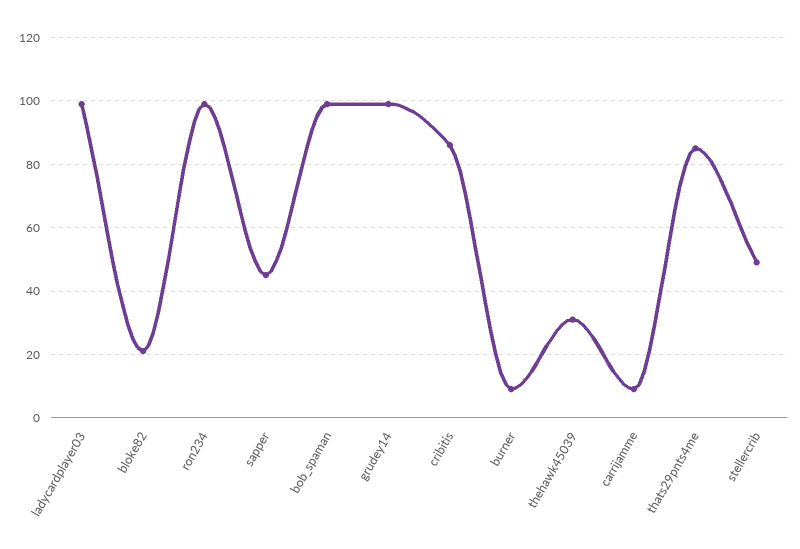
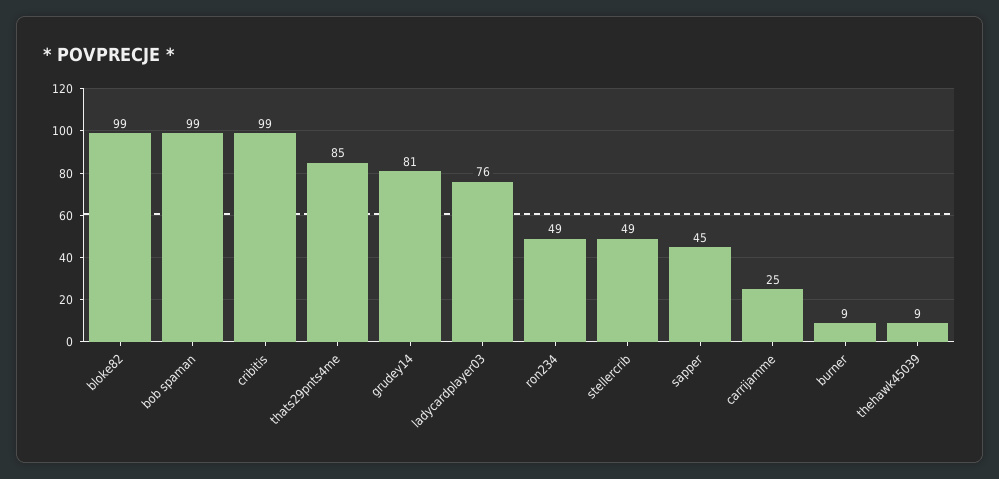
ladycardplayer03: 100 -> 76
bloke82: 20 -> 99
ron234: 100 -> 49
grudey14: 100 -> 81
cribitis: 85 -> 99
thehawk45039: 30 -> 9
carrijamme: 10 -> 25

